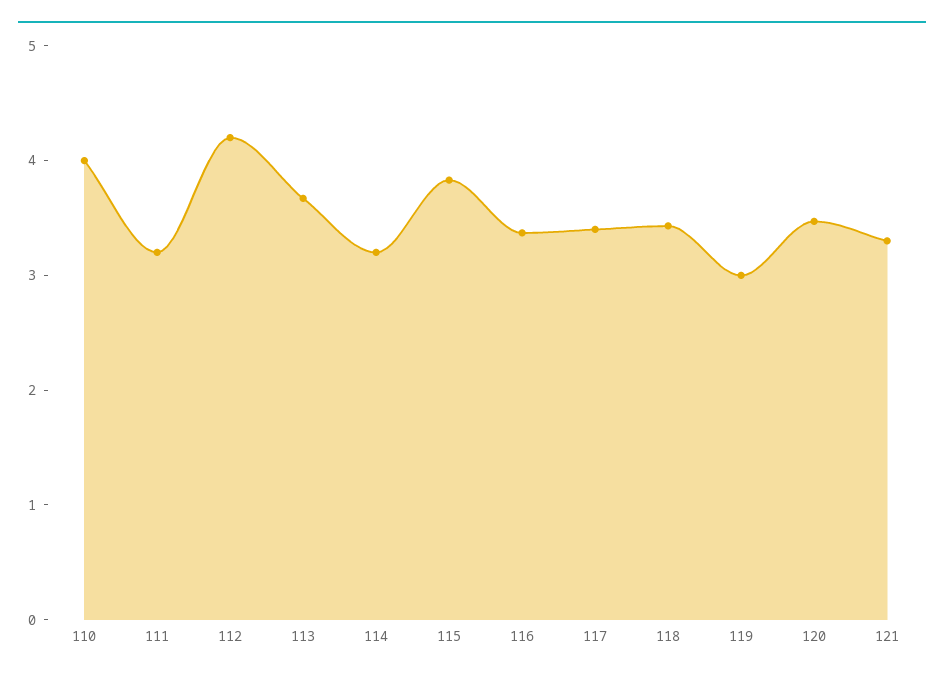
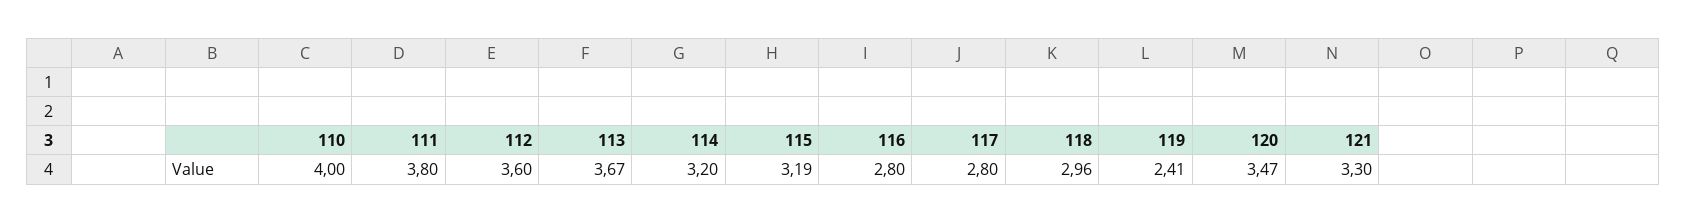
111: 3.2 -> 3.8
112: 4.2 -> 3.6
115: 3.8 -> 3.19
116: 3.4 -> 2.8
117: 3.4 -> 2.8
118: 3.4 -> 2.96
119: 3 -> 2.41

